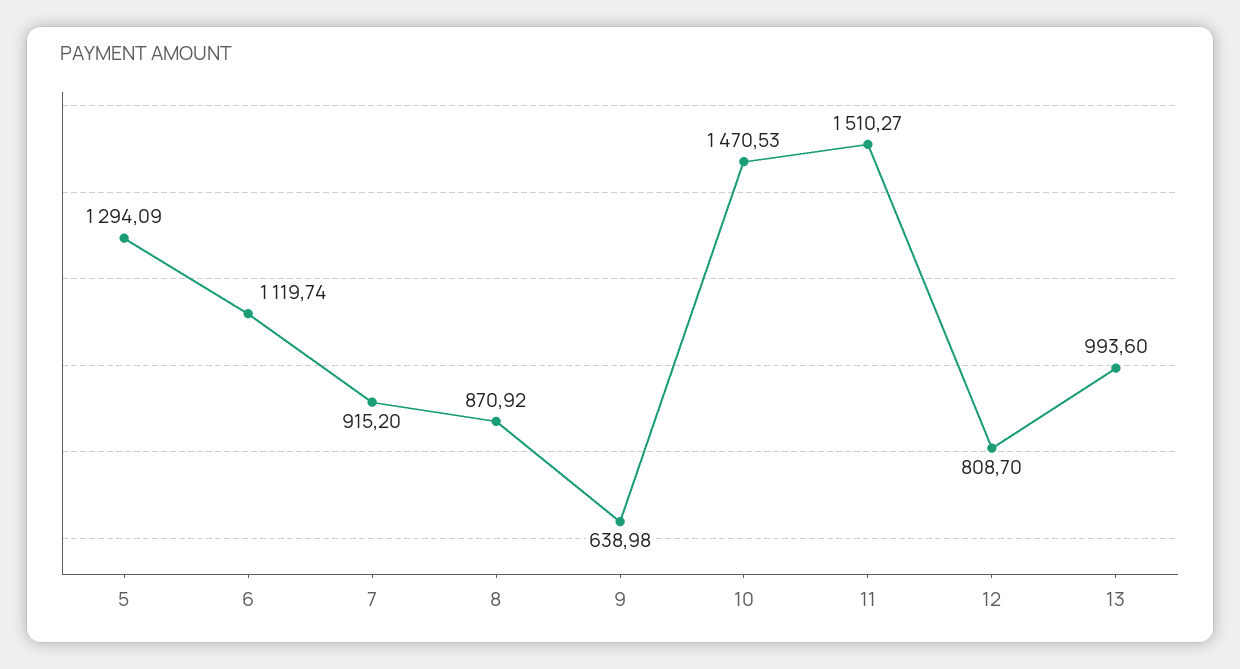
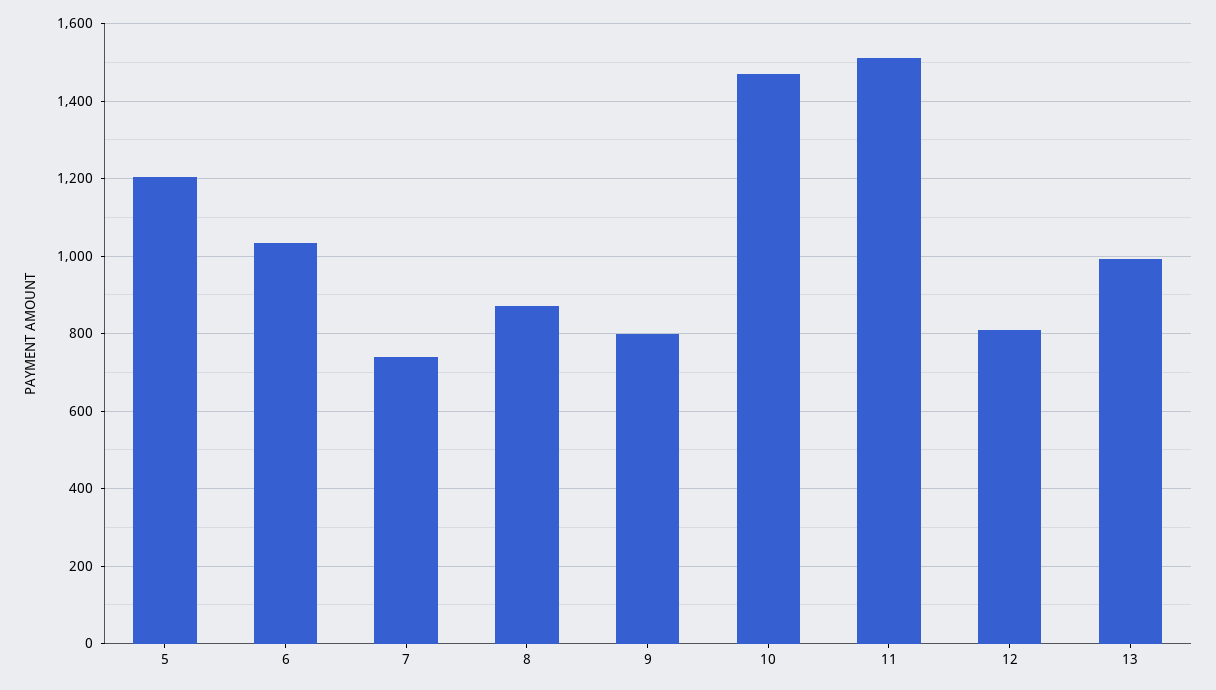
5: 1294.09 -> 1200
6: 1119.74 -> 1040
7: 915.2 -> 740
9: 638.98 -> 800

